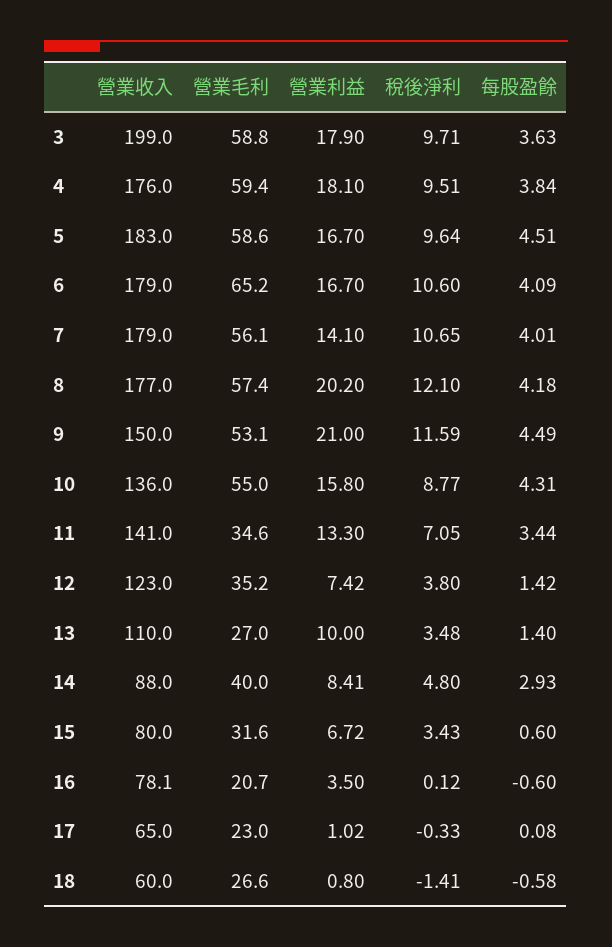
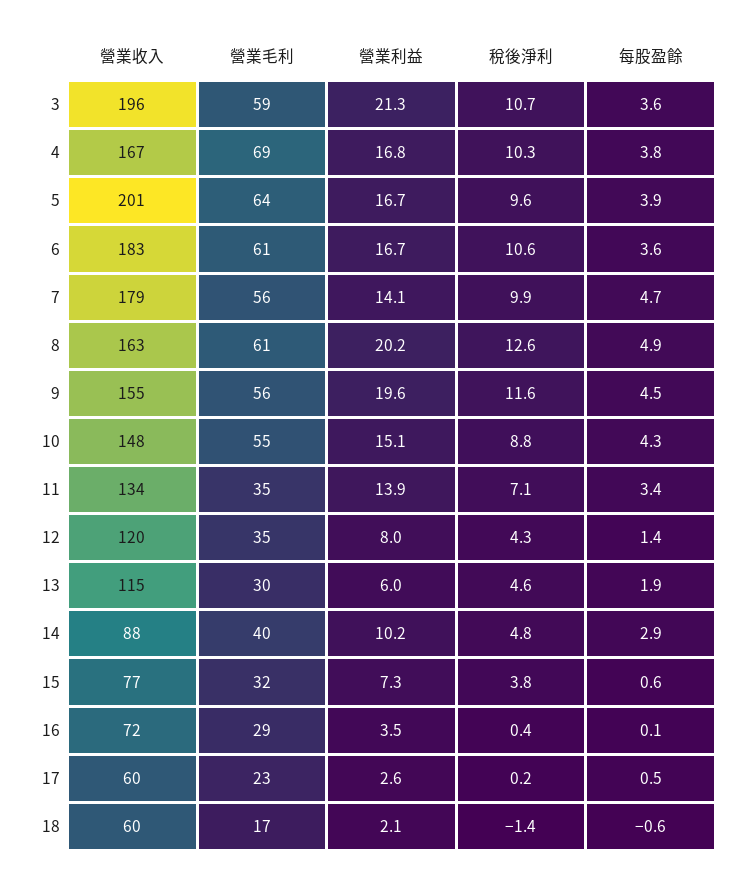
營業收入, 3: 199 -> 196
營業利益, 3: 17.9 -> 21.3
稅後淨利, 3: 9.71 -> 10.7
營業收入, 4: 176 -> 167
營業毛利, 4: 59.4 -> 69
營業利益, 4: 18.1 -> 16.8
稅後淨利, 4: 9.51 -> 10.3
營業收入, 5: 183 -> 201
營業毛利, 5: 58.6 -> 64
每股盈餘, 5: 4.51 -> 3.9
營業收入, 6: 179 -> 183
營業毛利, 6: 65.2 -> 61
每股盈餘, 6: 4.09 -> 3.6
稅後淨利, 7: 10.65 -> 9.9
每股盈餘, 7: 4.01 -> 4.7
營業收入, 8: 177 -> 163
營業毛利, 8: 57.4 -> 61
稅後淨利, 8: 12.1 -> 12.6
每股盈餘, 8: 4.18 -> 4.9
營業收入, 9: 150 -> 155
營業毛利, 9: 53.1 -> 56
營業利益, 9: 21 -> 19.6
營業收入, 10: 136 -> 148
營業利益, 10: 15.8 -> 15.1
營業收入, 11: 141 -> 134
營業利益, 11: 13.3 -> 13.9
營業收入, 12: 123 -> 120
營業利益, 12: 7.42 -> 8
稅後淨利, 12: 3.8 -> 4.3
營業收入, 13: 110 -> 115
營業毛利, 13: 27 -> 30
營業利益, 13: 10 -> 6
稅後淨利, 13: 3.48 -> 4.6
每股盈餘, 13: 1.4 -> 1.9
營業利益, 14: 8.41 -> 10.2
營業收入, 15: 80 -> 77
營業利益, 15: 6.72 -> 7.3
稅後淨利, 15: 3.43 -> 3.8
營業收入, 16: 78.1 -> 72
營業毛利, 16: 20.7 -> 29
稅後淨利, 16: 0.12 -> 0.4
每股盈餘, 16: -0.6 -> 0.1
營業收入, 17: 65 -> 60
營業利益, 17: 1.02 -> 2.6
稅後淨利, 17: -0.33 -> 0.2
每股盈餘, 17: 0.08 -> 0.5
營業毛利, 18: 26.6 -> 17
營業利益, 18: 0.8 -> 2.1

